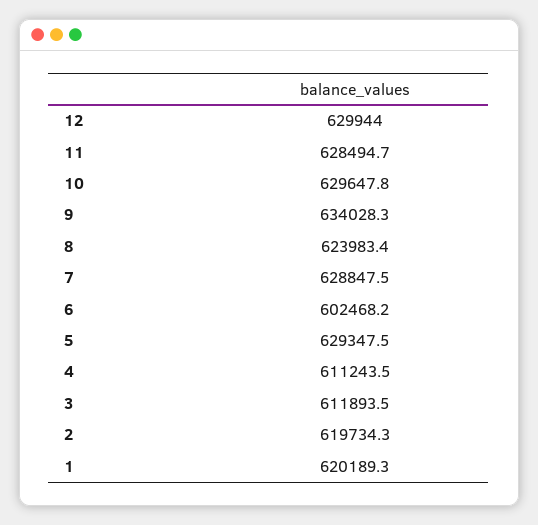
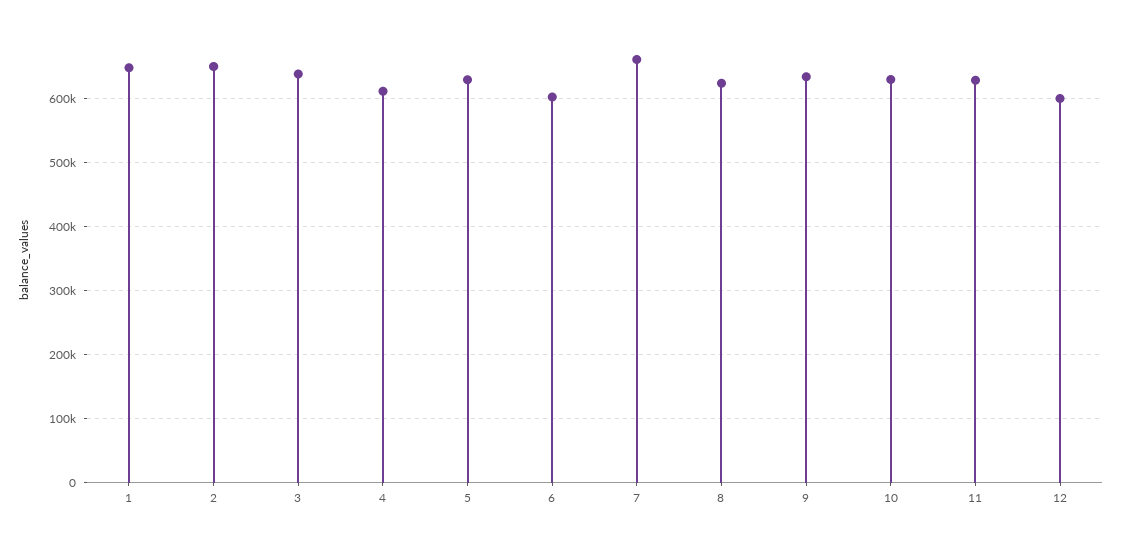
12: 629944 -> 600000
7: 628847.5 -> 660000
3: 611893.5 -> 640000
2: 619734.3 -> 650000
1: 620189.3 -> 650000

